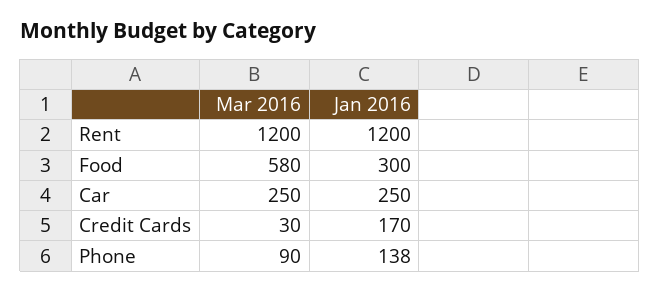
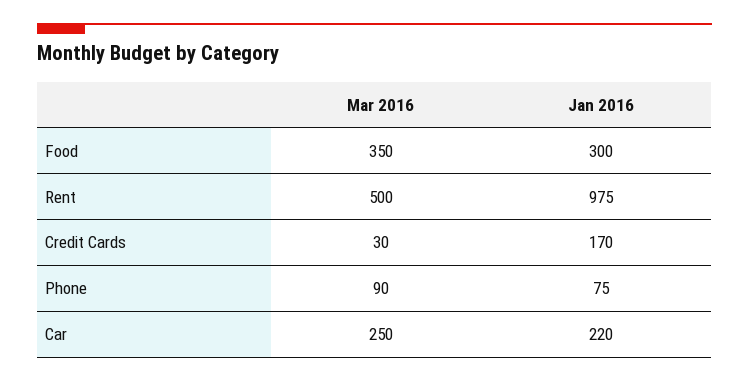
Mar 2016, Rent: 1200 -> 500
Jan 2016, Rent: 1200 -> 975
Mar 2016, Food: 580 -> 350
Jan 2016, Car: 250 -> 220
Jan 2016, Phone: 138 -> 75

